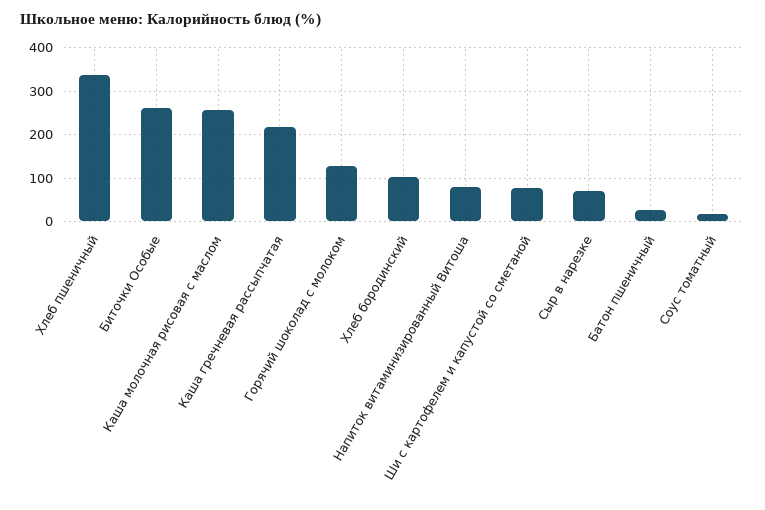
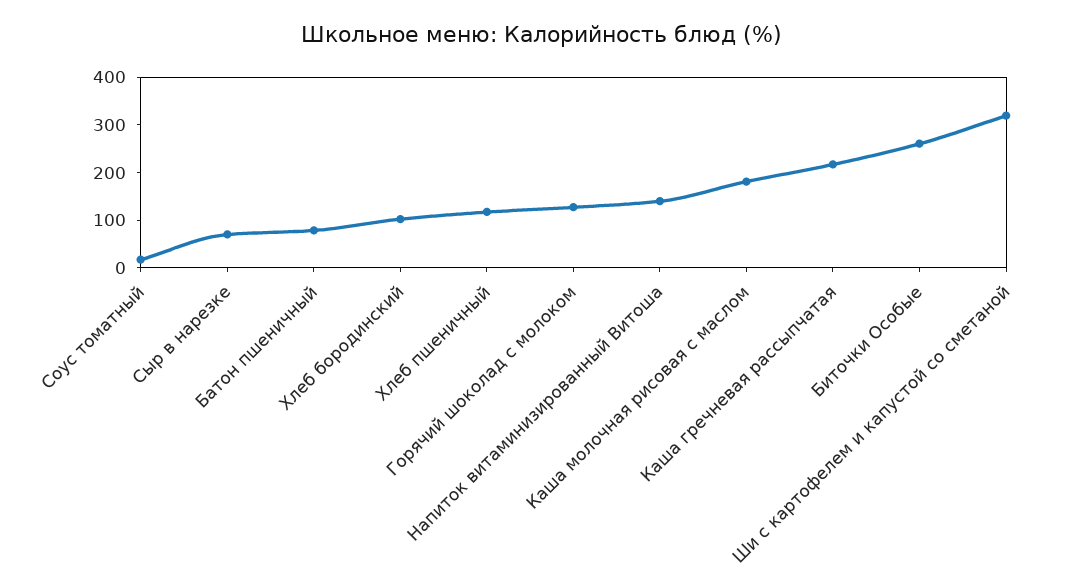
Хлеб пшеничный: 340 -> 120
Каша молочная рисовая с маслом: 260 -> 180
Напиток витаминизированный Витоша: 80 -> 140
Ши с картофелем и капустой со сметаной: 80 -> 320
Батон пшеничный: 20 -> 80

